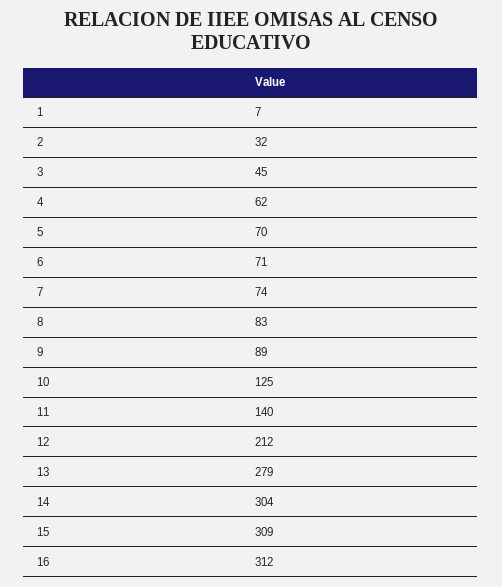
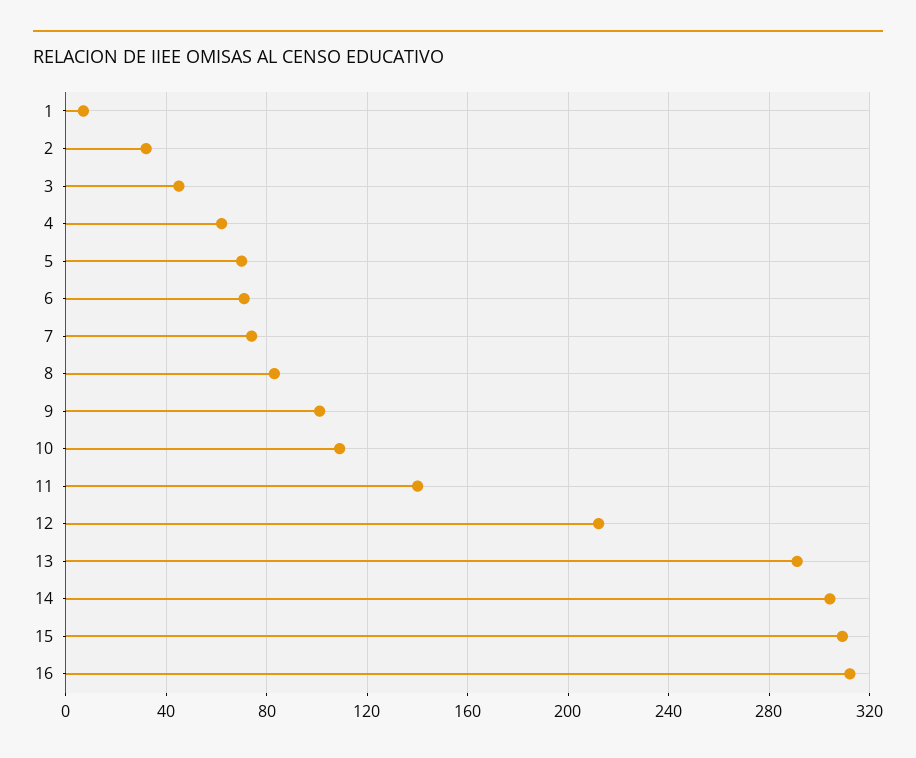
9: 89 -> 100
10: 125 -> 110
13: 279 -> 290

